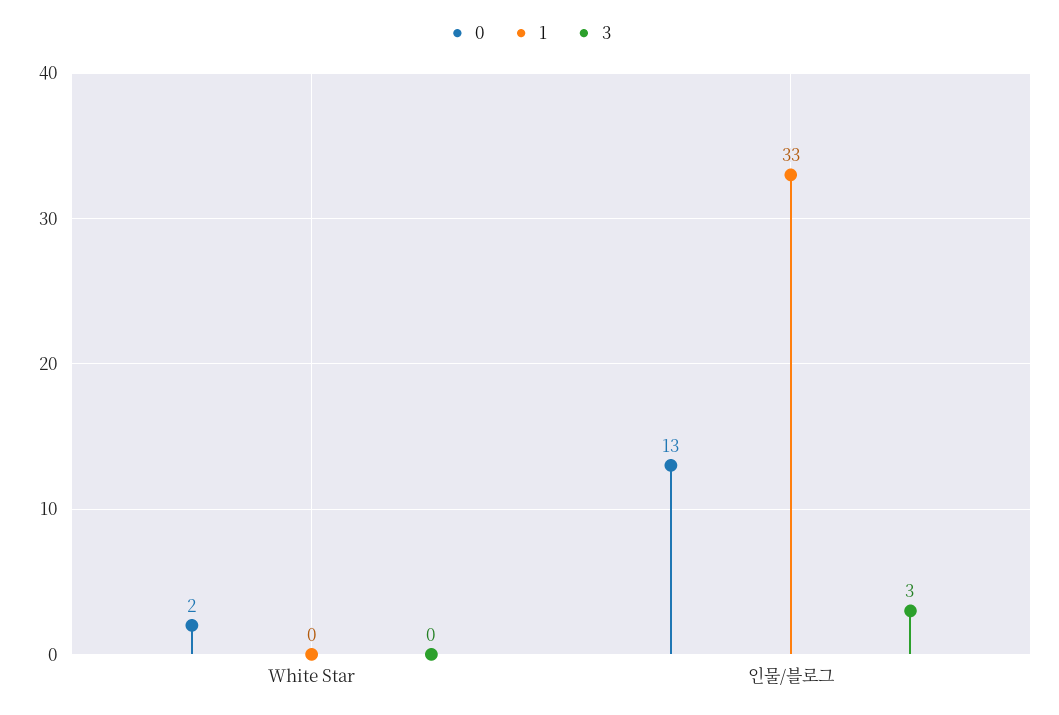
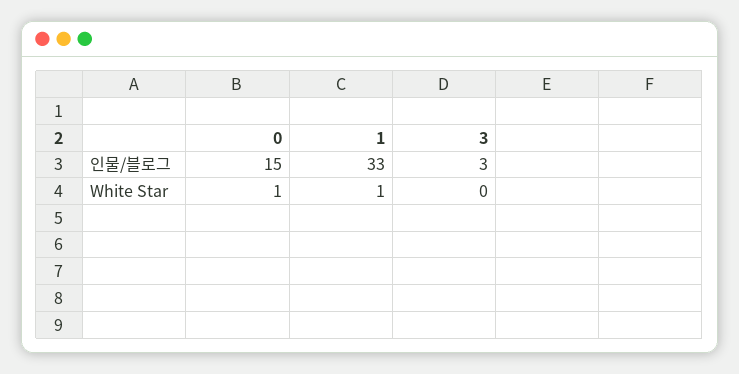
0, White Star: 2 -> 1
1, White Star: 0 -> 1
0, 인물/블로그: 13 -> 15

